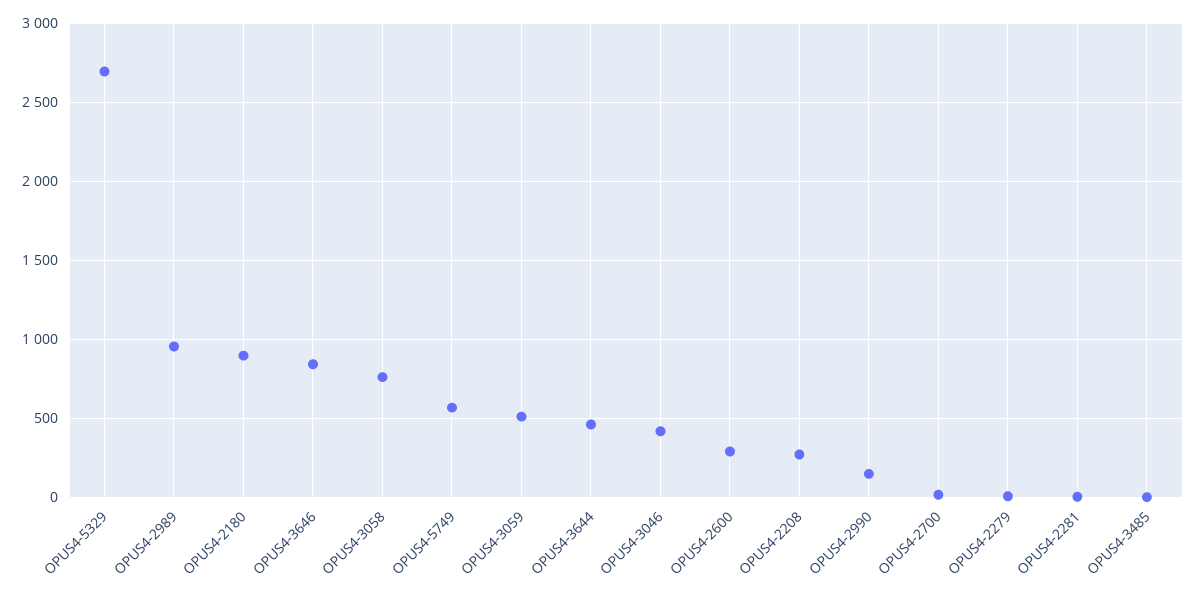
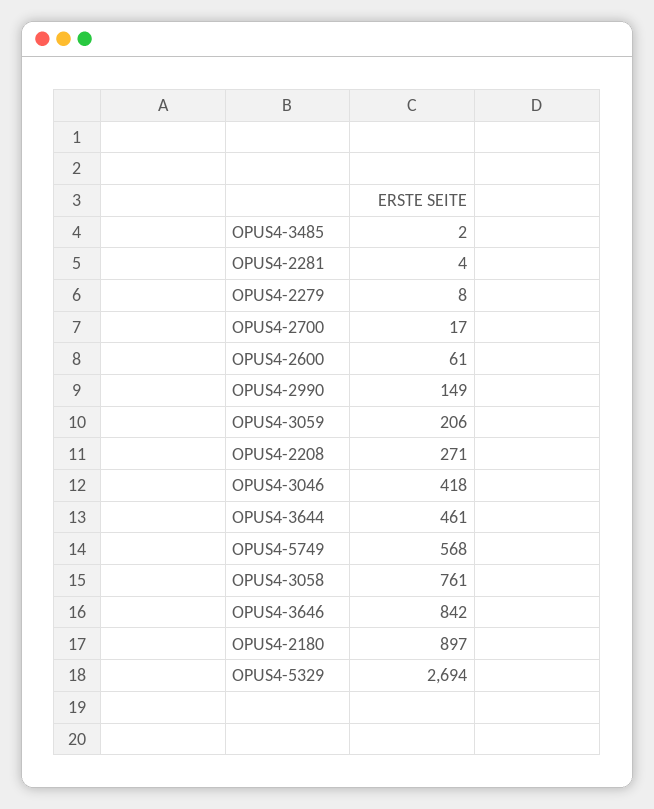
OPUS4-2989: 950 -> none
OPUS4-3059: 500 -> 206
OPUS4-2600: 300 -> 61

